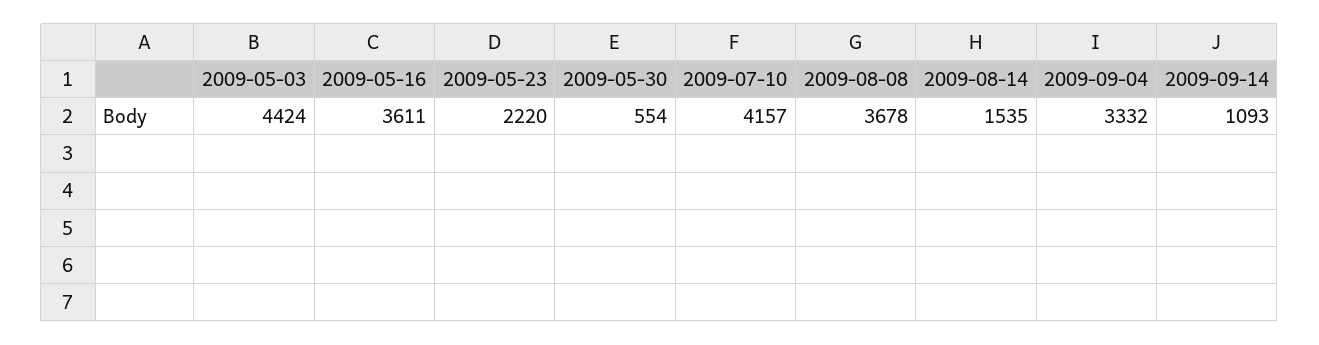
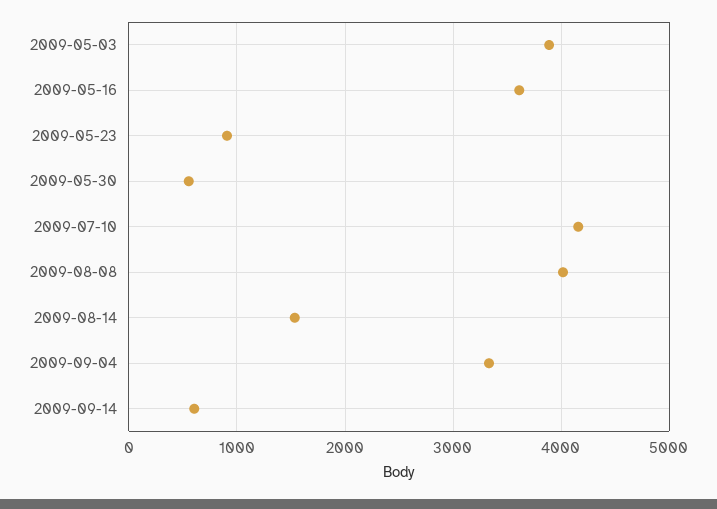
2009-05-03: 4424 -> 3900
2009-05-23: 2220 -> 900
2009-08-08: 3678 -> 4000
2009-09-14: 1093 -> 600

